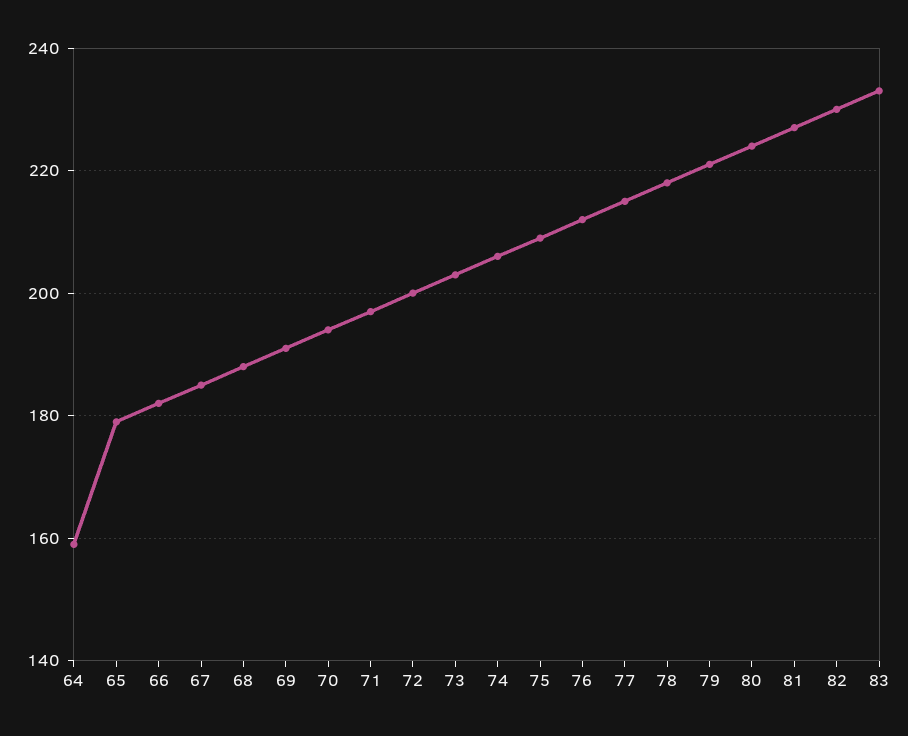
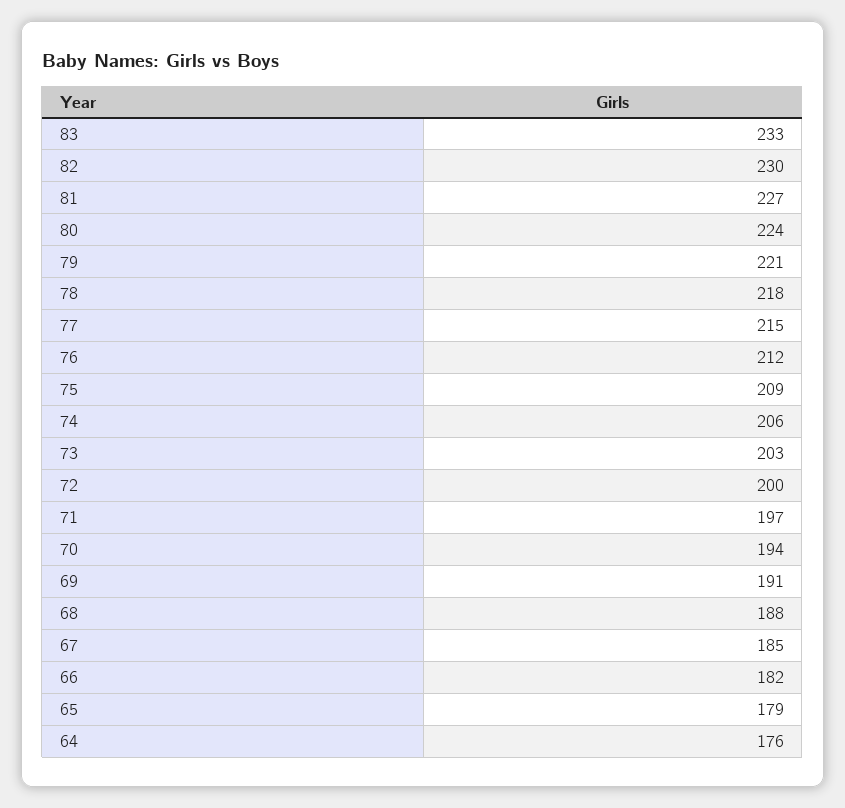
64: 160 -> 176

